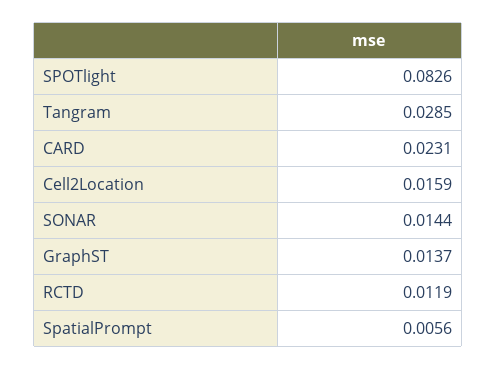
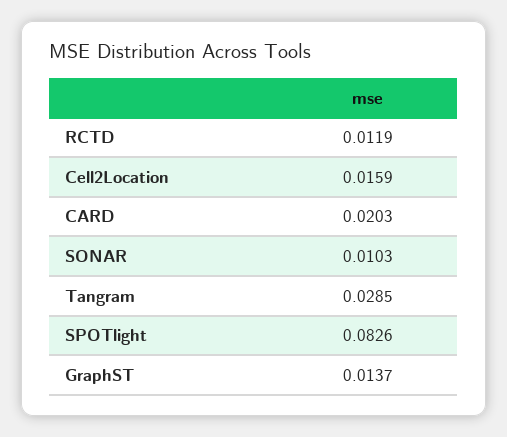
CARD: 0.0231 -> 0.0203
SONAR: 0.0144 -> 0.0103
SpatialPrompt: 0.0056 -> none

